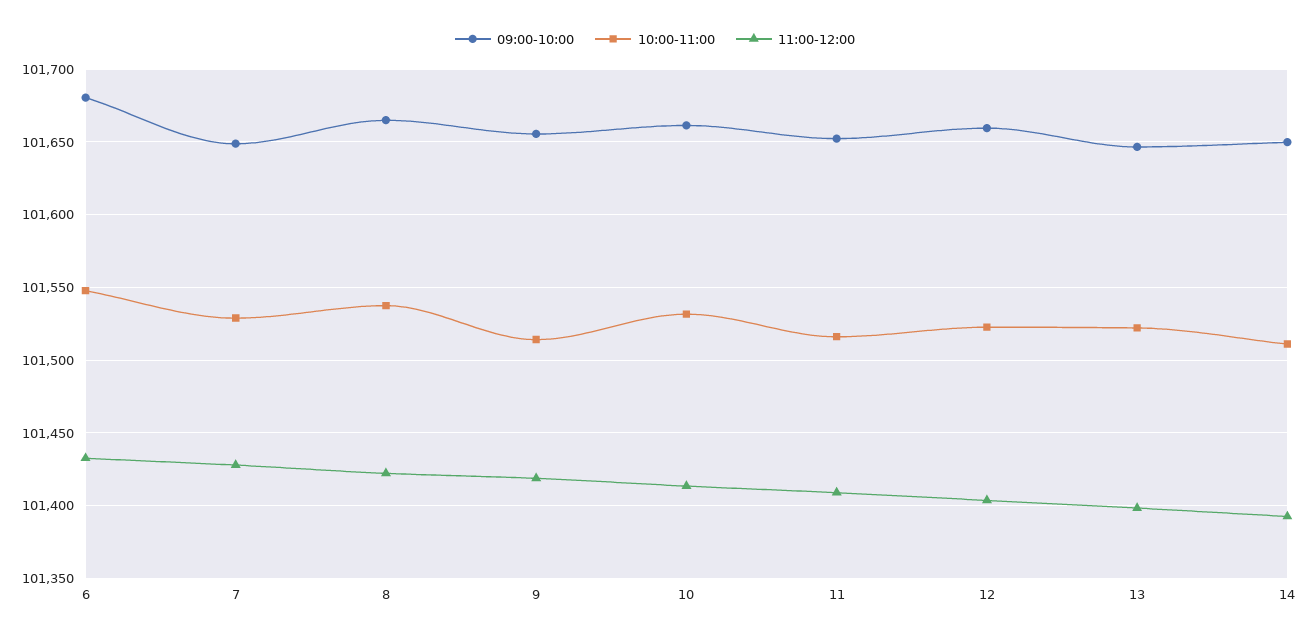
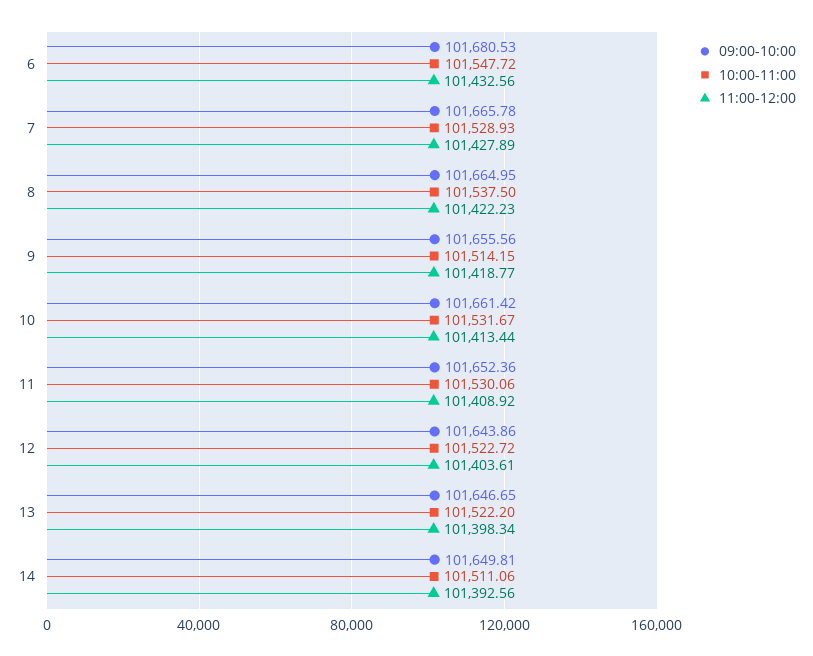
09:00-10:00, 7: 101650 -> 101665.78
10:00-11:00, 11: 101515 -> 101530.06
09:00-10:00, 12: 101660 -> 101643.86

